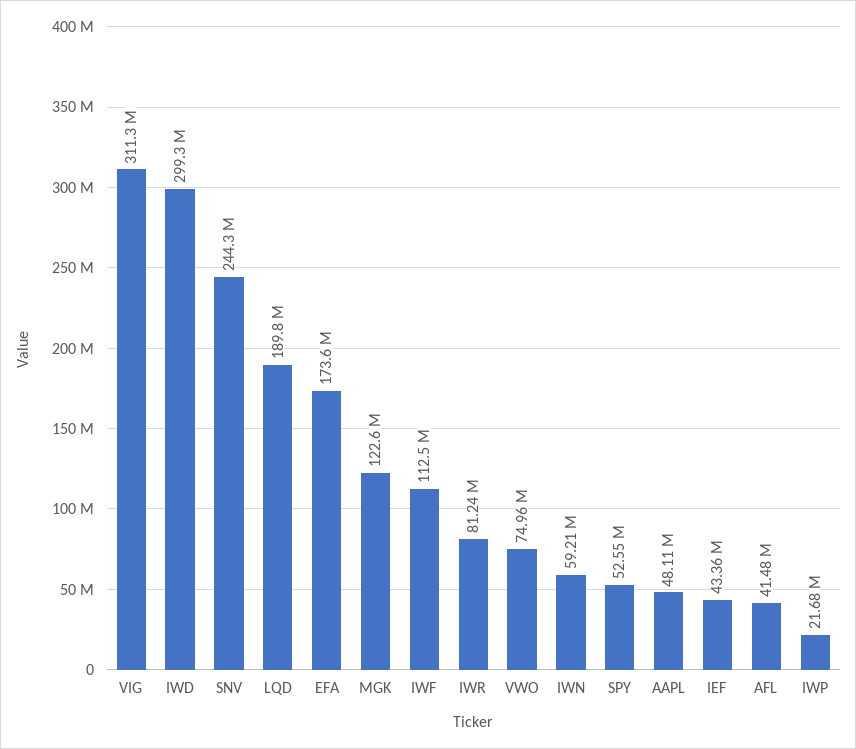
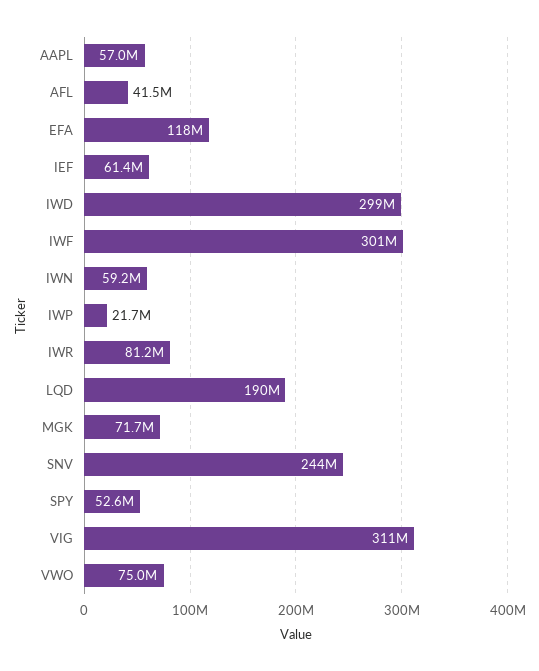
EFA: 173600000 -> 118000000
MGK: 122600000 -> 71700000
IWF: 112500000 -> 301000000
AAPL: 48110000 -> 57000000
IEF: 43360000 -> 61400000

